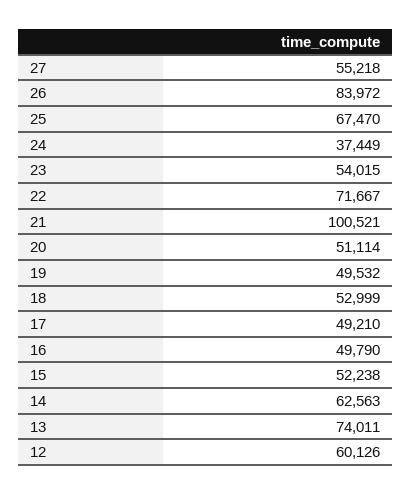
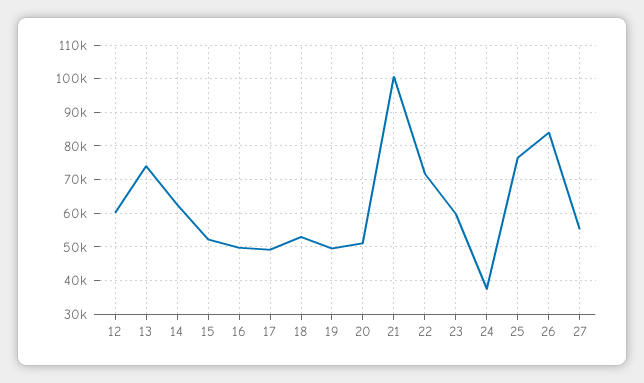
25: 67470 -> 76000
23: 54015 -> 60000

